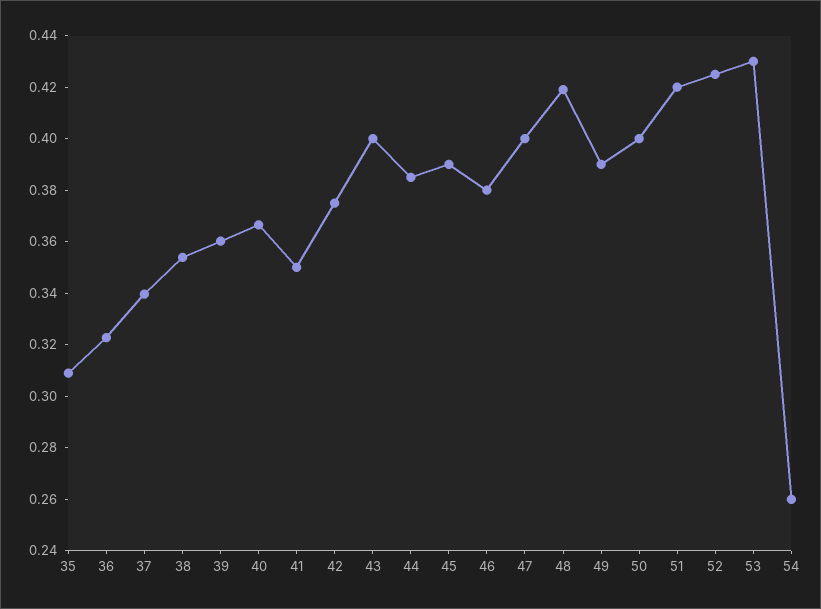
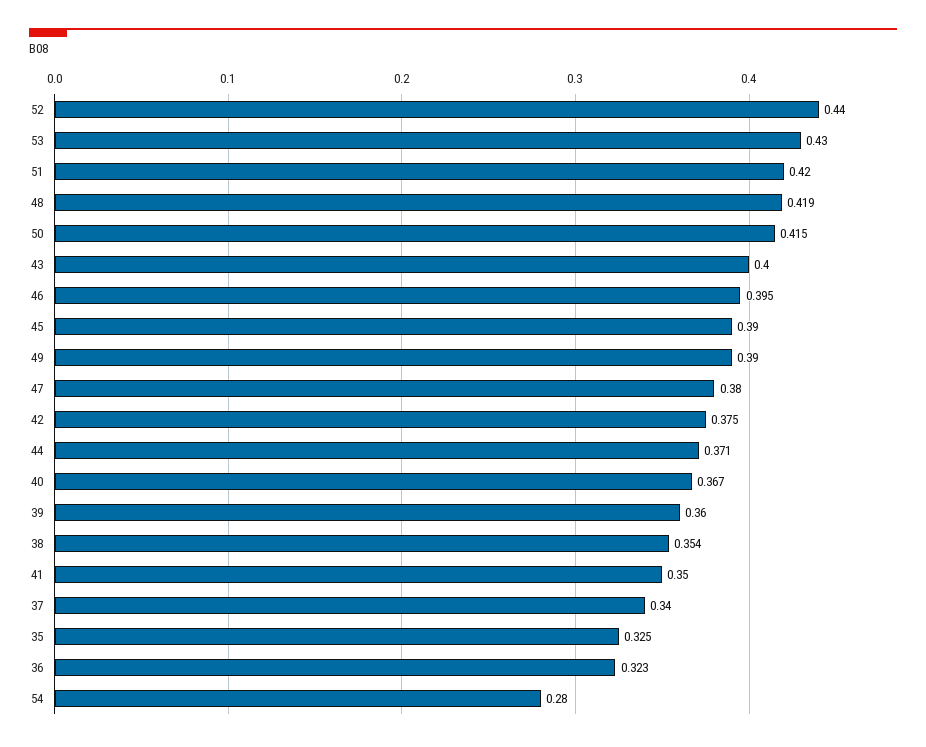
35: 0.31 -> 0.325
44: 0.385 -> 0.371
46: 0.38 -> 0.395
47: 0.4 -> 0.38
50: 0.4 -> 0.415
52: 0.425 -> 0.44
54: 0.26 -> 0.28

